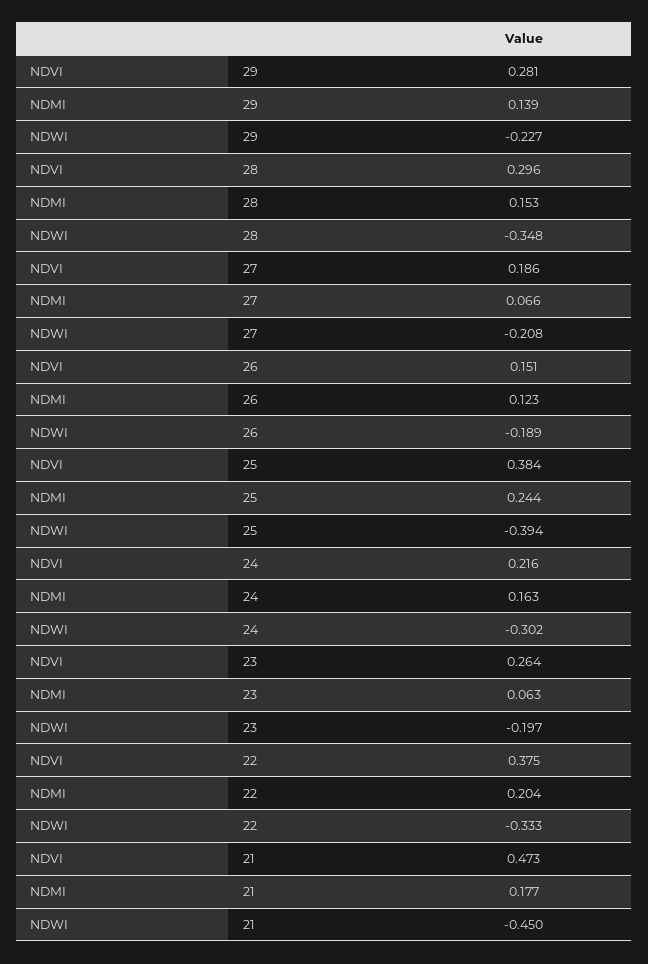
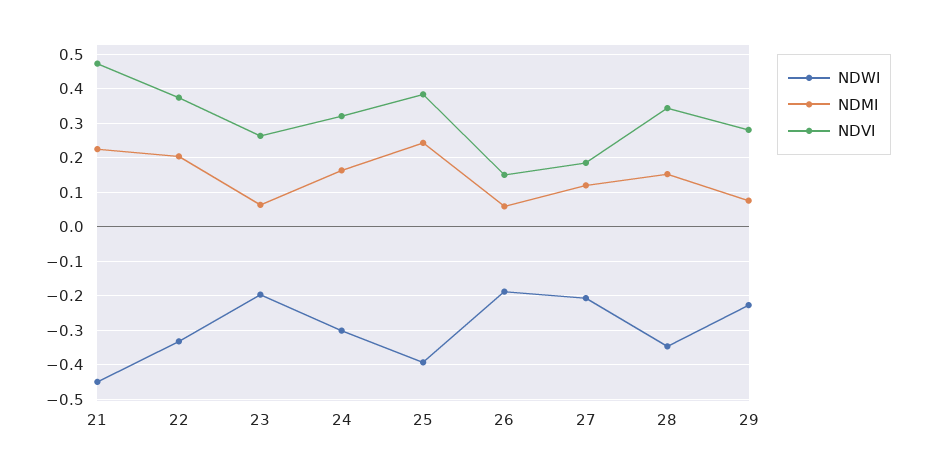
NDMI, 29: 0.139 -> 0.08
NDVI, 28: 0.296 -> 0.34
NDMI, 27: 0.066 -> 0.12
NDMI, 26: 0.123 -> 0.06
NDVI, 24: 0.216 -> 0.32
NDMI, 21: 0.177 -> 0.22

